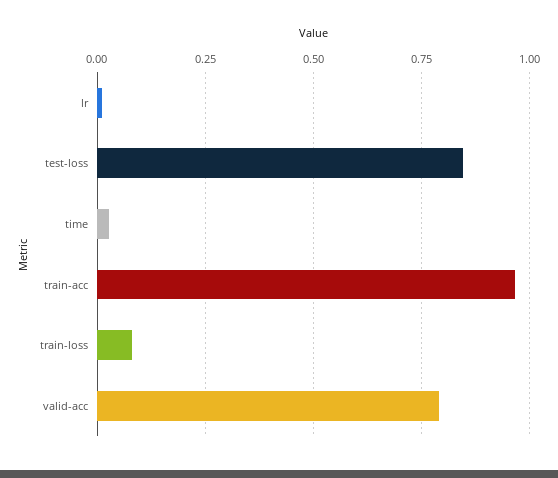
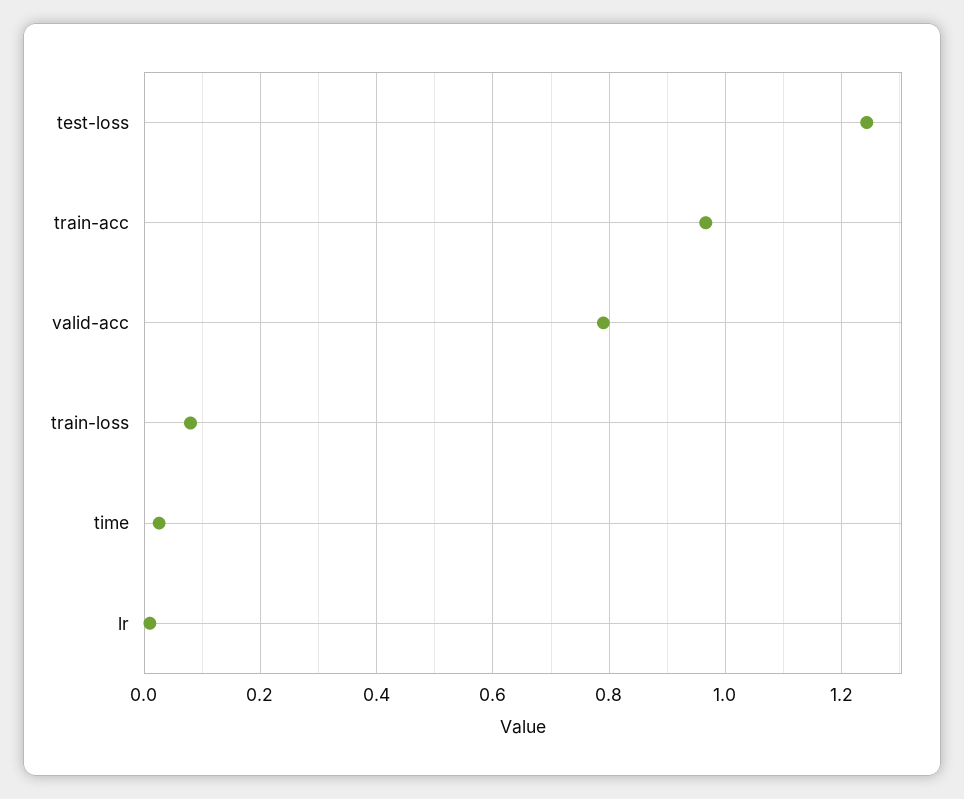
test-loss: 0.85 -> 1.24

